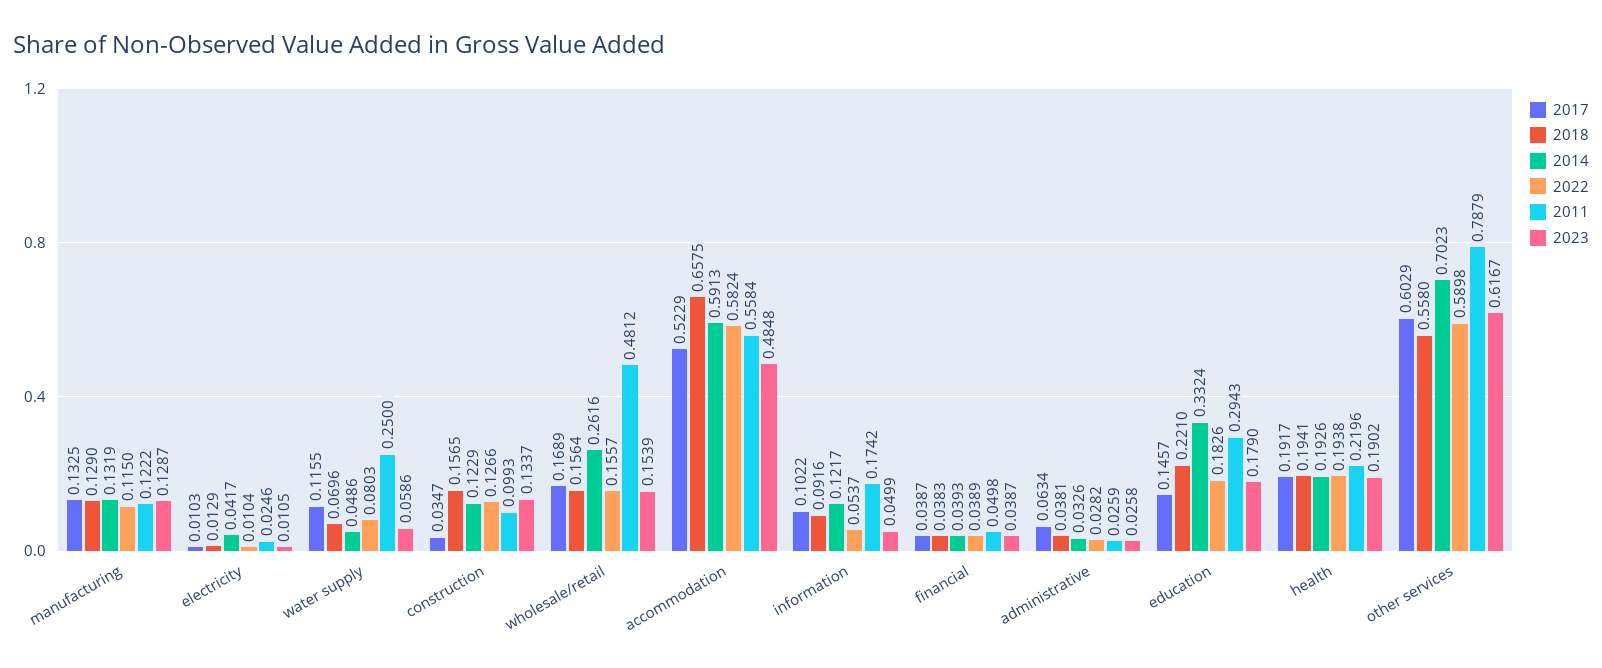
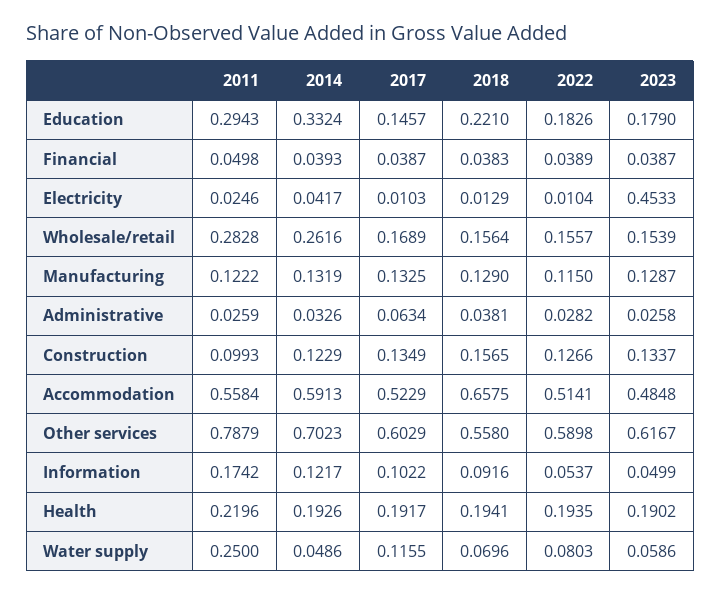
2023, electricity: 0.0105 -> 0.4533
2017, construction: 0.0347 -> 0.1349
2011, wholesale/retail: 0.4812 -> 0.2828
2022, accommodation: 0.5824 -> 0.5141
2022, health: 0.1938 -> 0.1935

